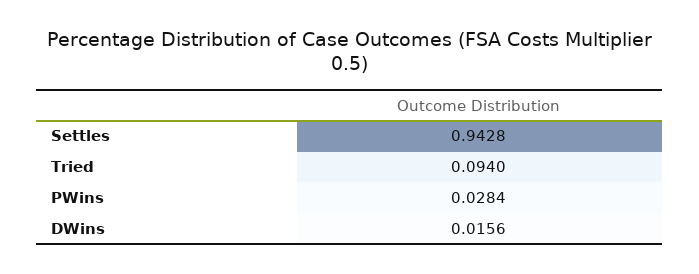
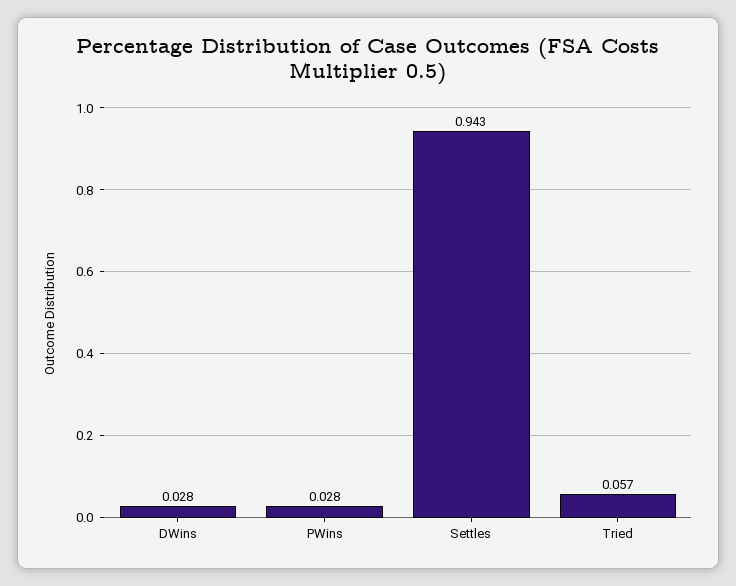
Tried: 0.094 -> 0.057
DWins: 0.0156 -> 0.028

